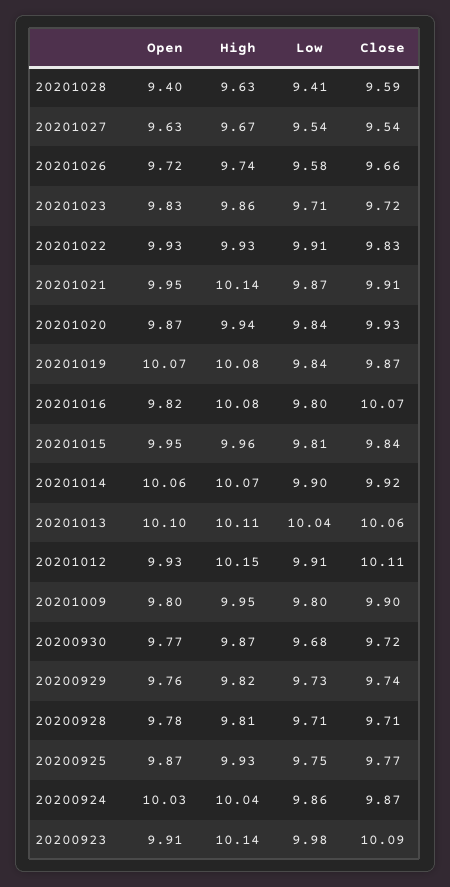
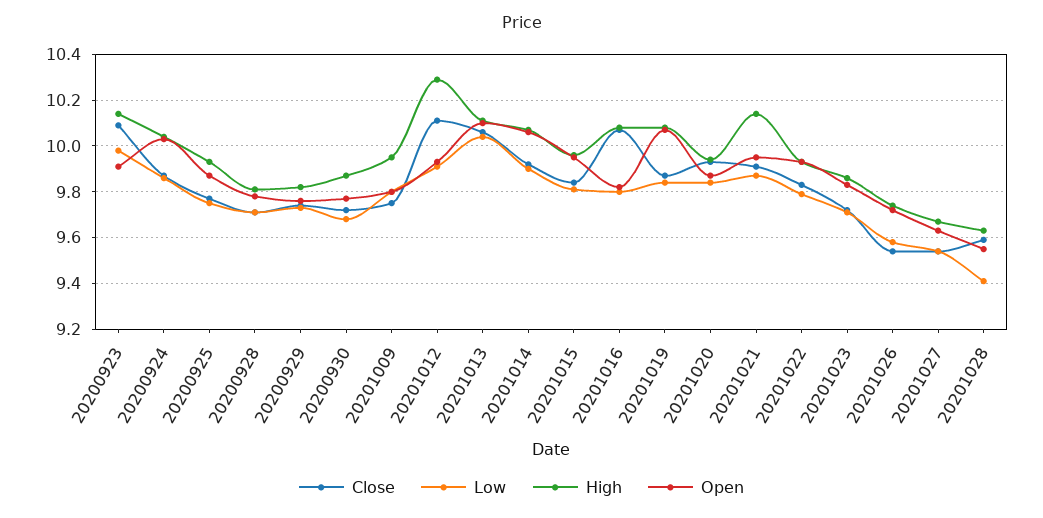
Open, 20201028: 9.4 -> 9.55
Close, 20201026: 9.66 -> 9.55
Low, 20201022: 9.91 -> 9.8
High, 20201012: 10.15 -> 10.3
Close, 20201009: 9.9 -> 9.75

